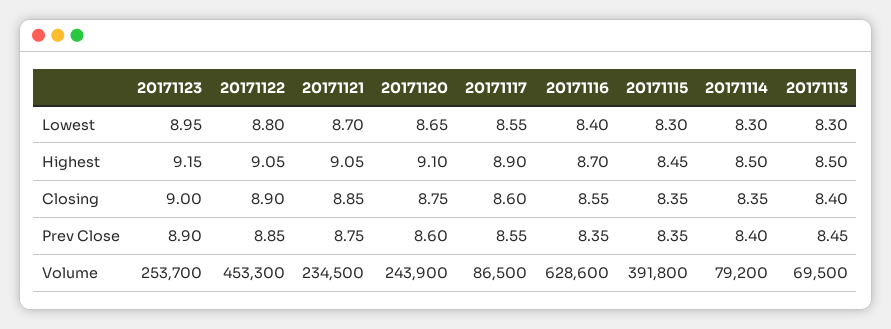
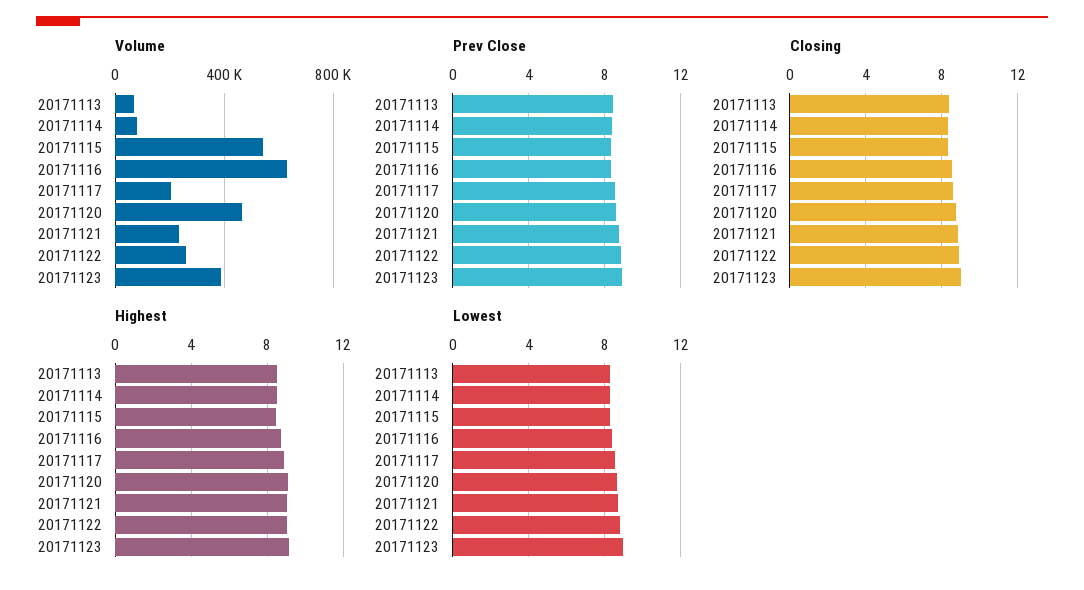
Volume, 20171123: 253700 -> 400000
Volume, 20171122: 453300 -> 250000
Volume, 20171120: 243900 -> 450000
Volume, 20171117: 86500 -> 200000
Volume, 20171115: 391800 -> 550000

